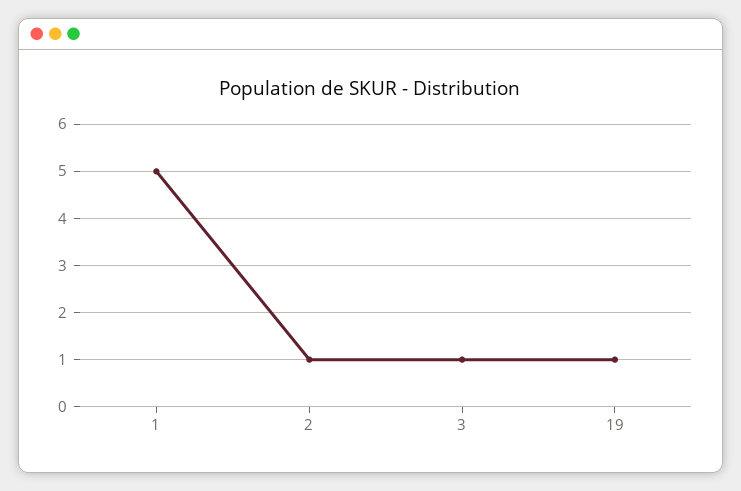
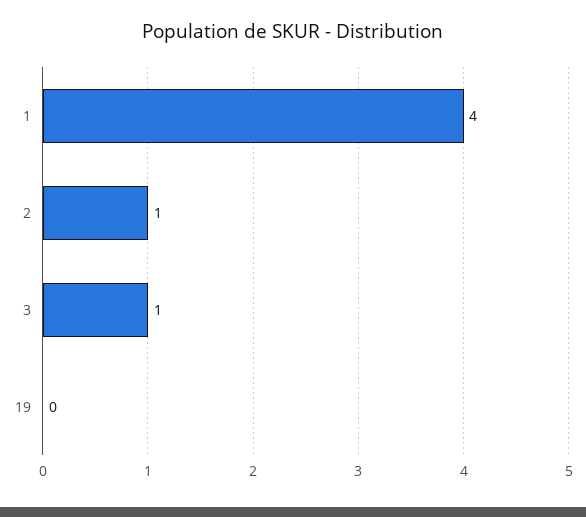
1: 5 -> 4
19: 1 -> 0

